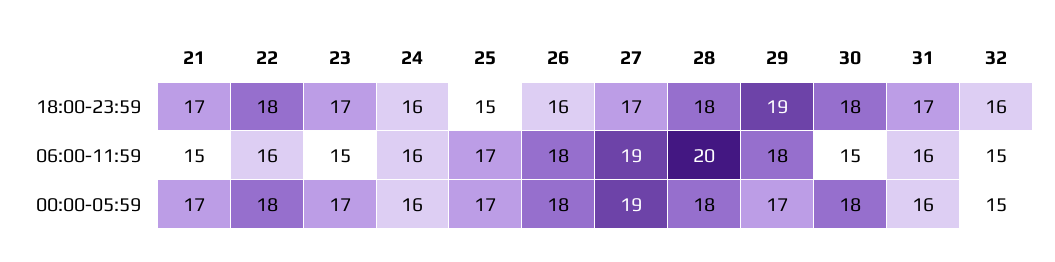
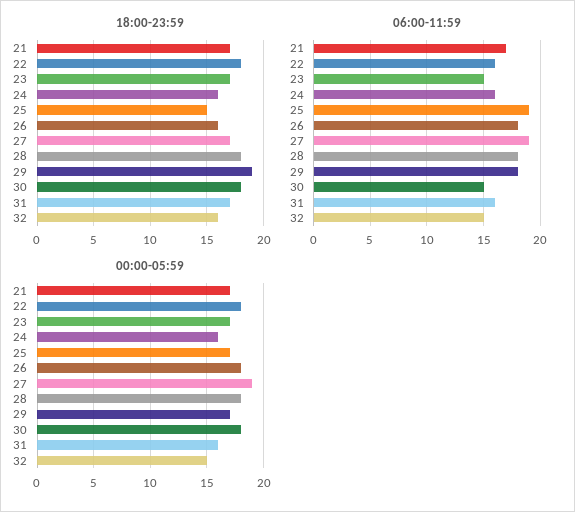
06:00-11:59, 21: 15 -> 17
06:00-11:59, 25: 17 -> 19
06:00-11:59, 28: 20 -> 18

